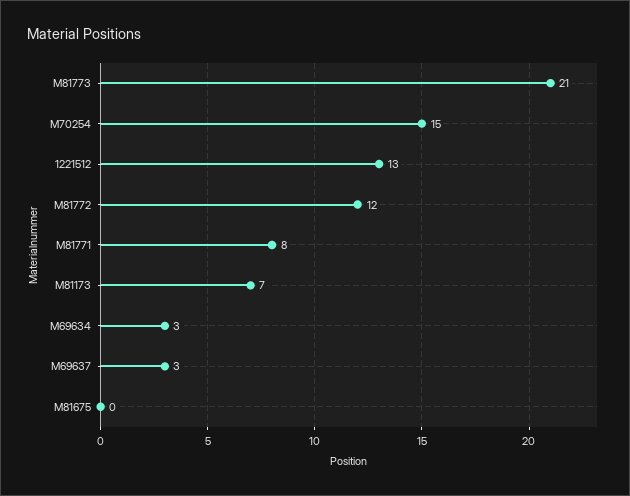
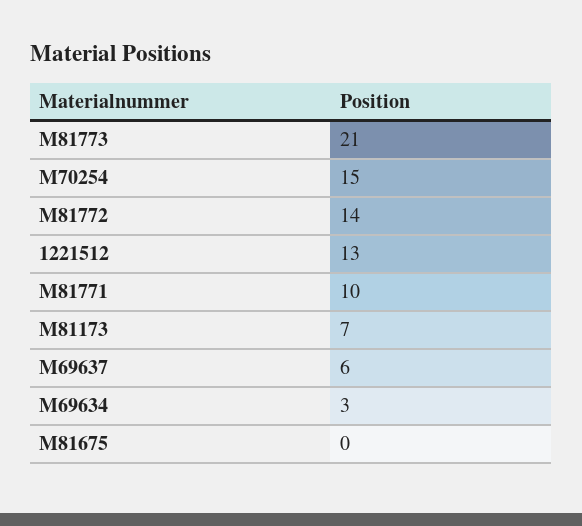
M81772: 12 -> 14
M81771: 8 -> 10
M69637: 3 -> 6

